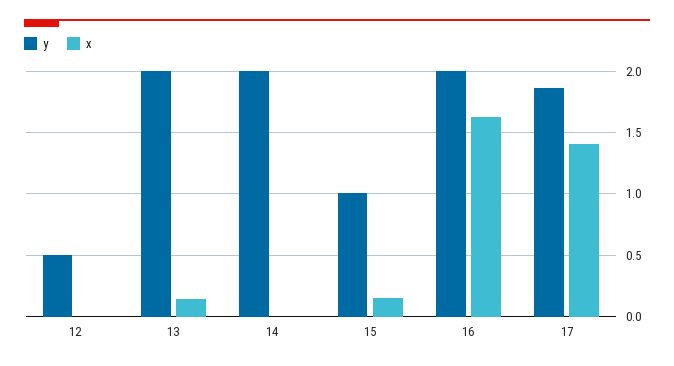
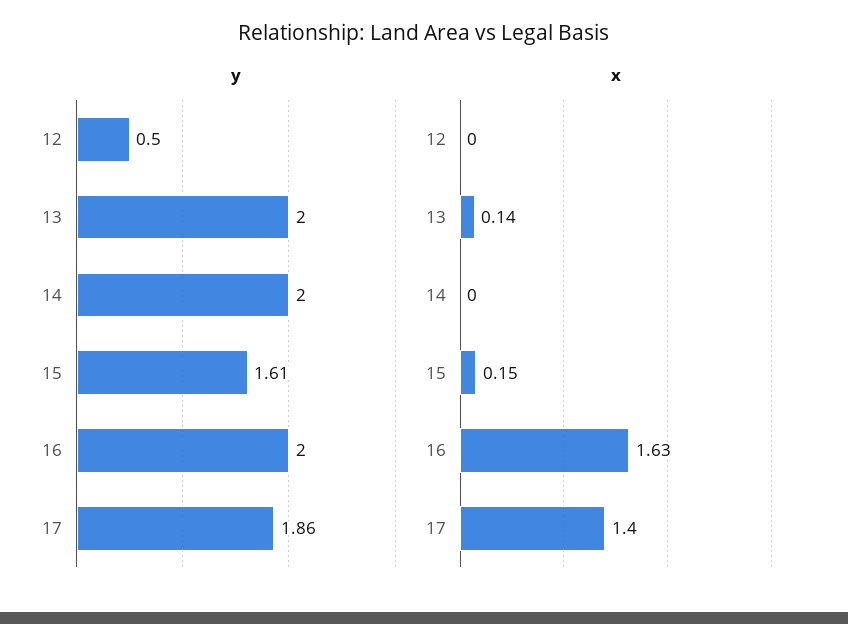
y, 15: 1 -> 1.61

